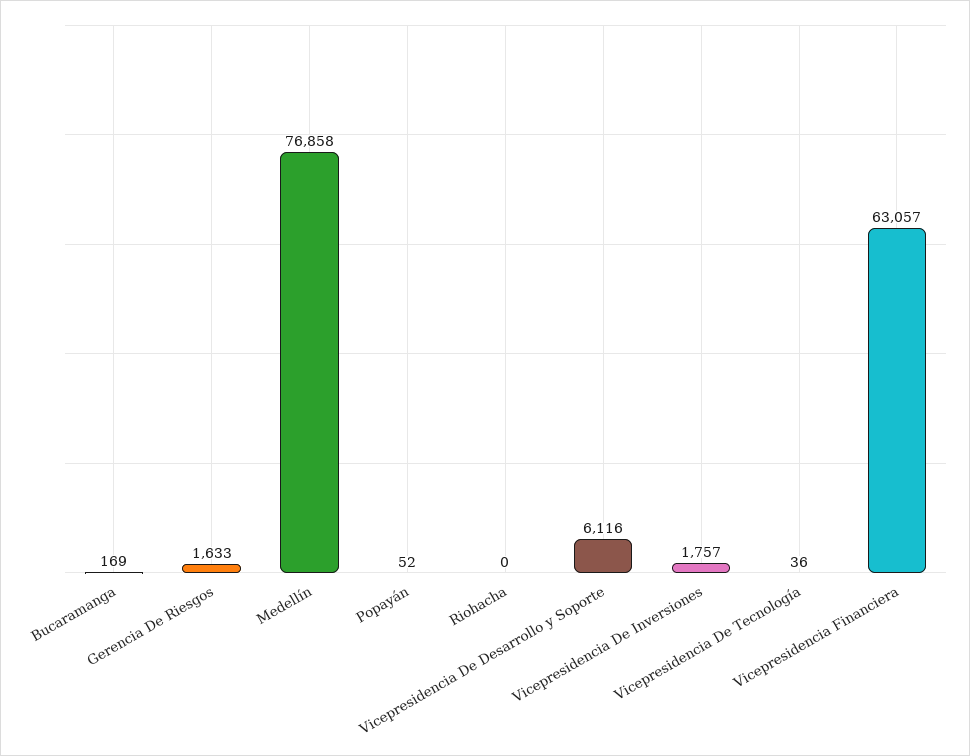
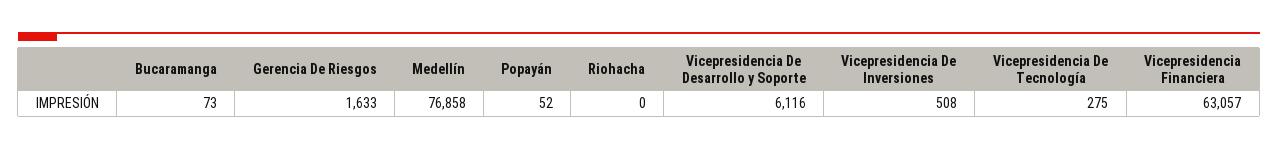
Bucaramanga: 169 -> 73
Vicepresidencia De Inversiones: 1757 -> 508
Vicepresidencia De Tecnología: 36 -> 275

